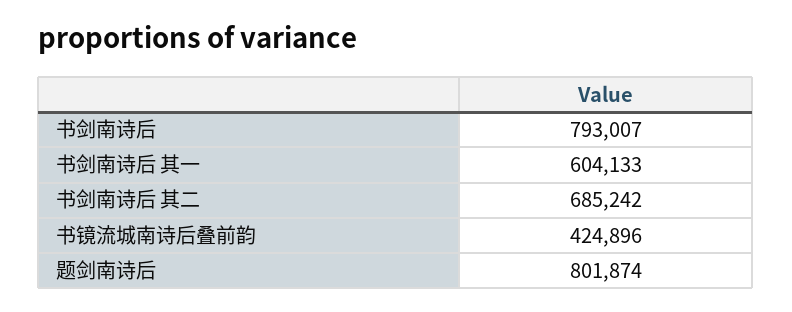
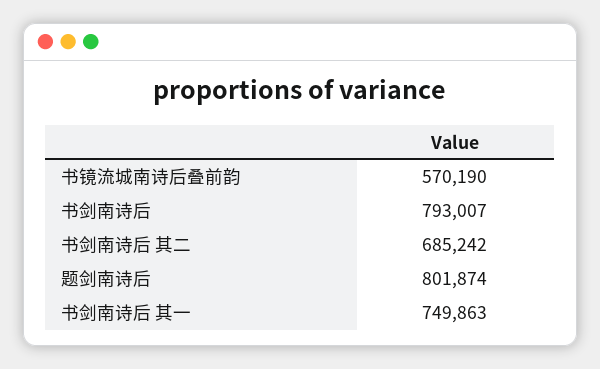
书剑南诗后 其一: 604133 -> 749863
书镜流城南诗后叠前韵: 424896 -> 570190

